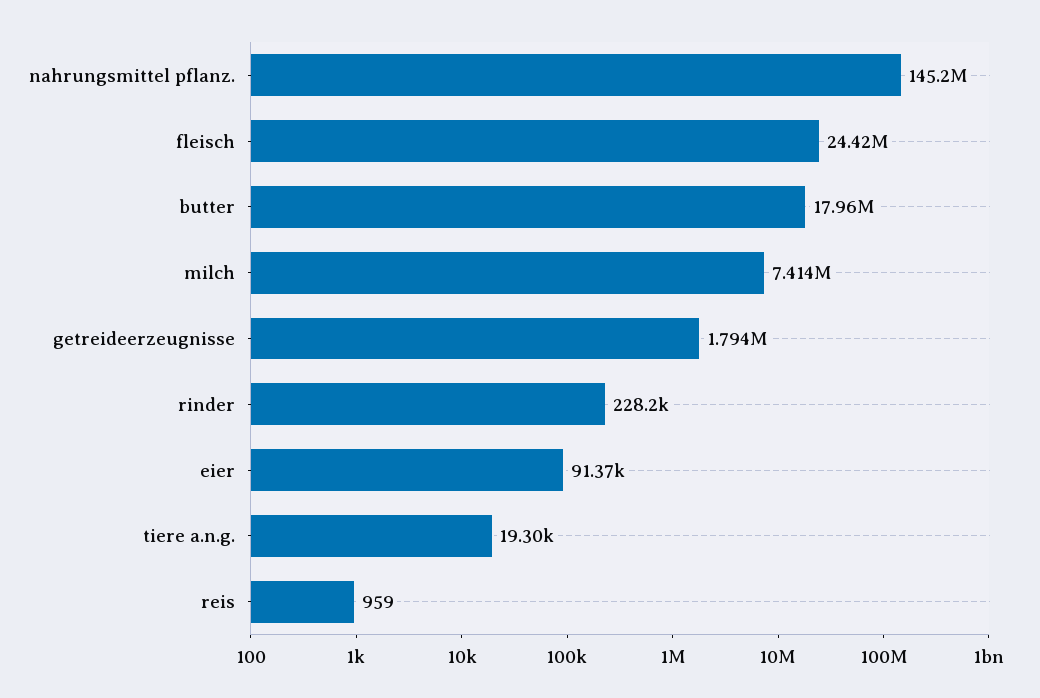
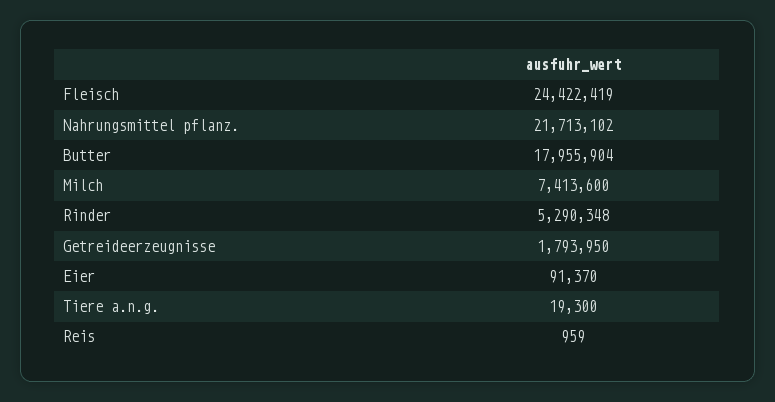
nahrungsmittel pflanz.: 145200000 -> 21713102
rinder: 228200 -> 5290348

